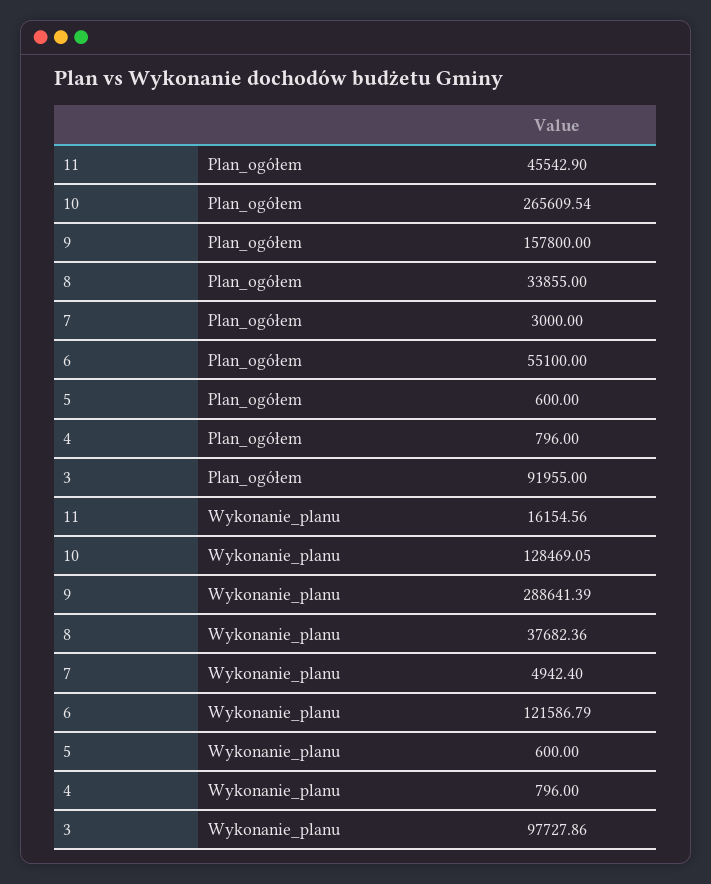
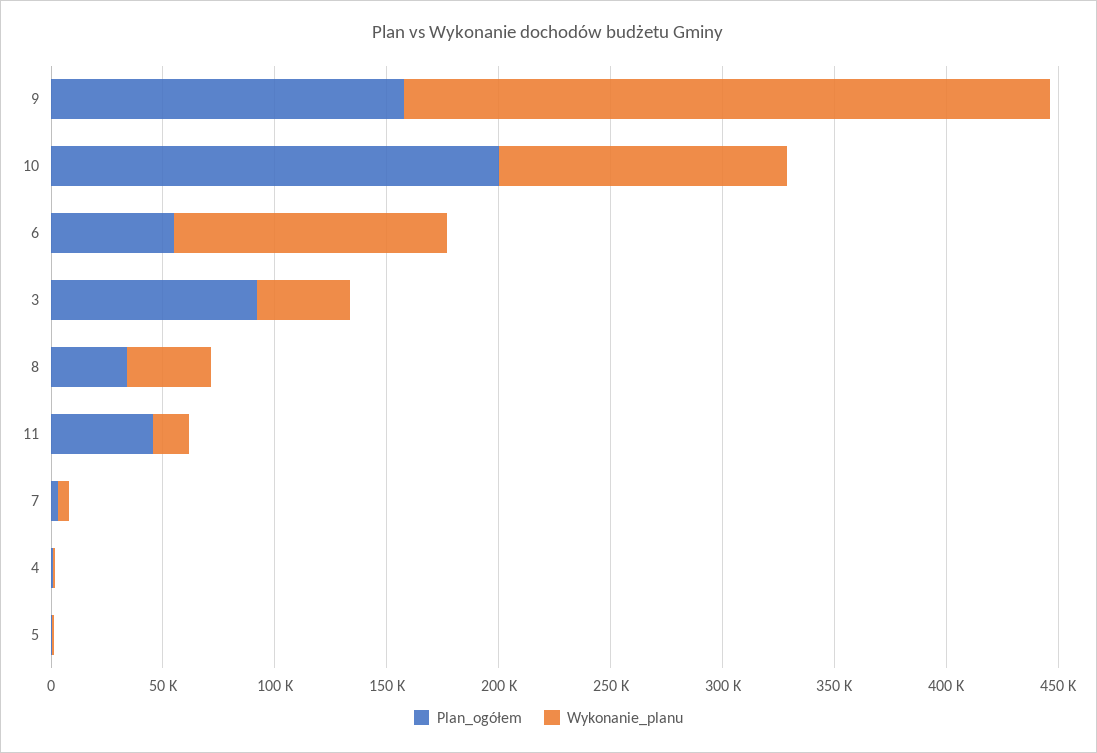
Plan_ogółem, 10: 265609.54 -> 200000
Wykonanie_planu, 3: 97727.86 -> 40000

